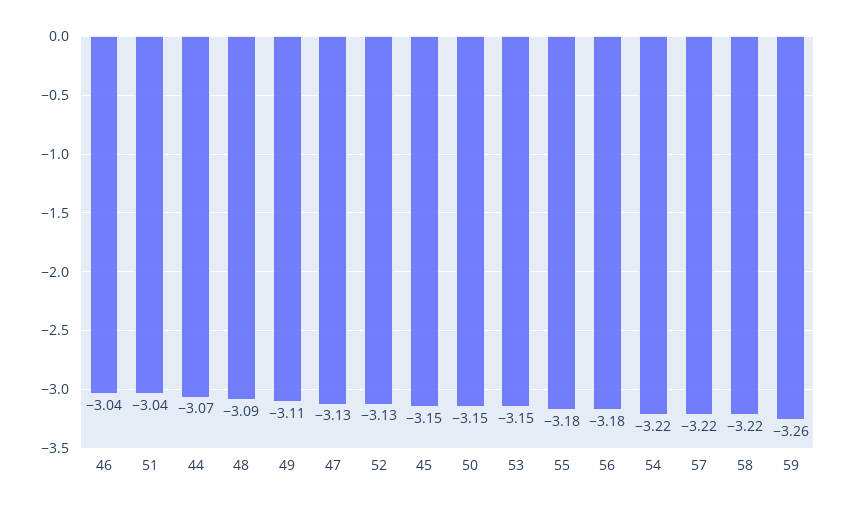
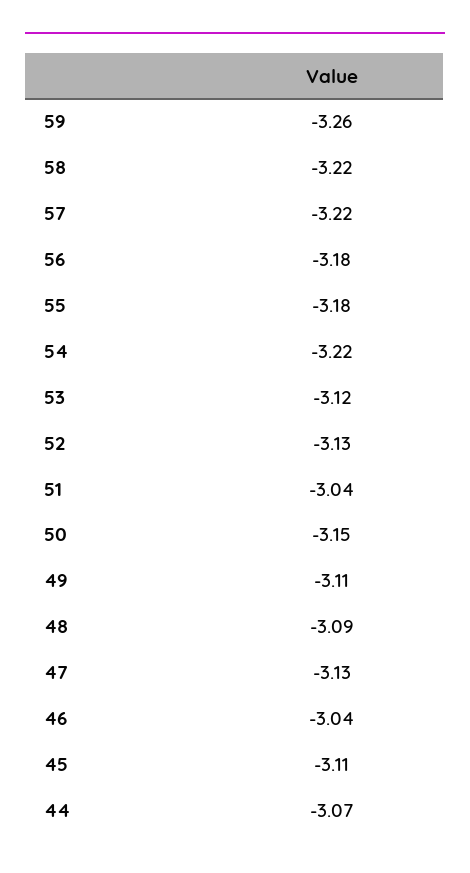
45: -3.15 -> -3.11
53: -3.15 -> -3.12

